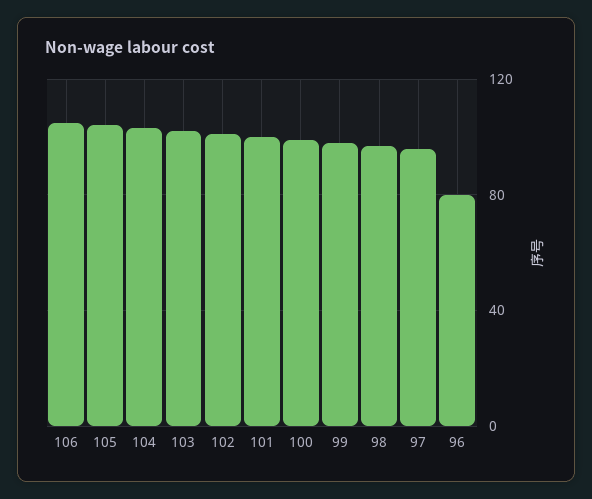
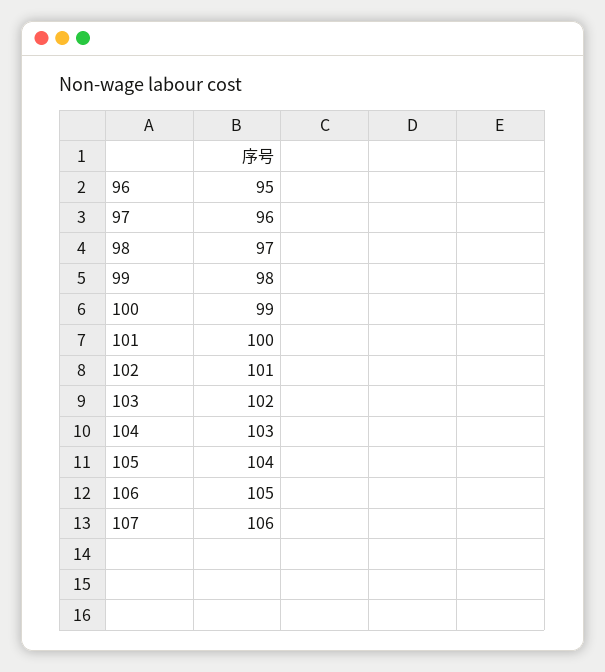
96: 80 -> 95
107: none -> 106

